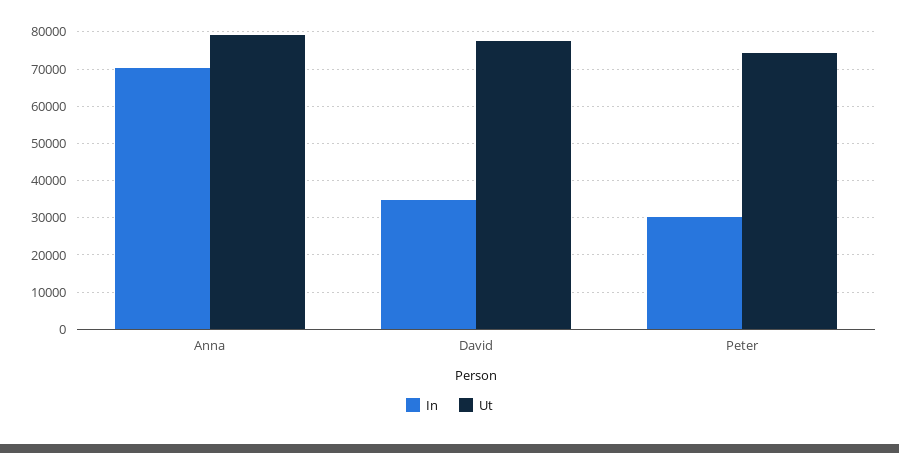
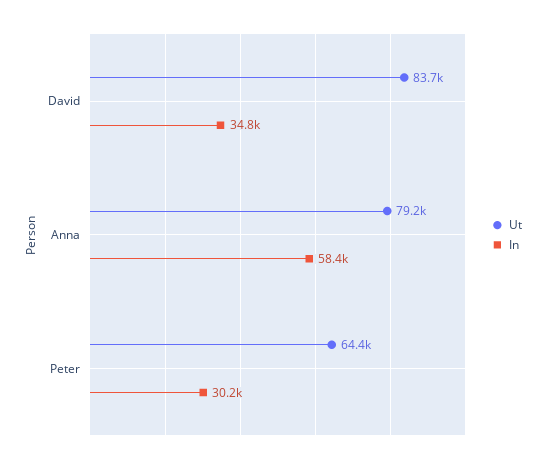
In, Anna: 70000 -> 58400
Ut, David: 78000 -> 83700
Ut, Peter: 74000 -> 64400

